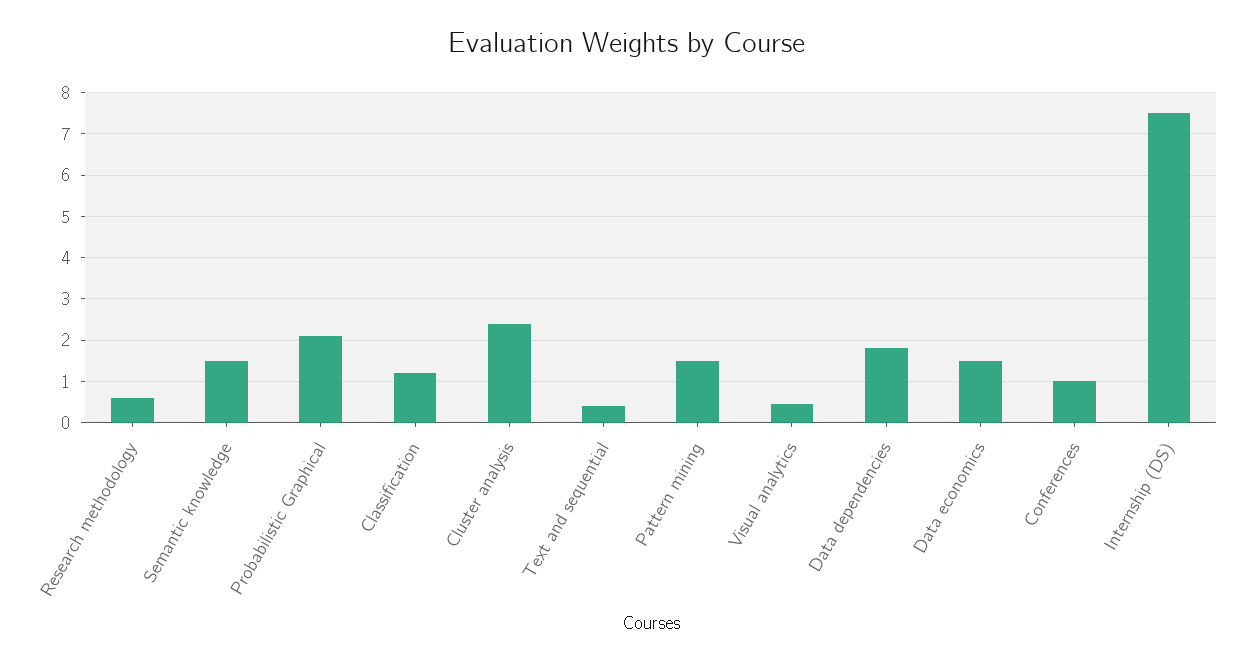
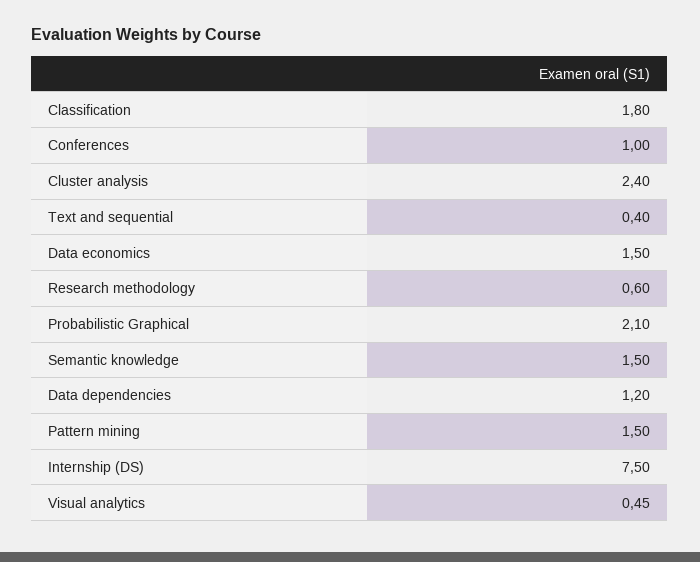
Classification: 1.2 -> 1.8
Data dependencies: 1.8 -> 1.2

